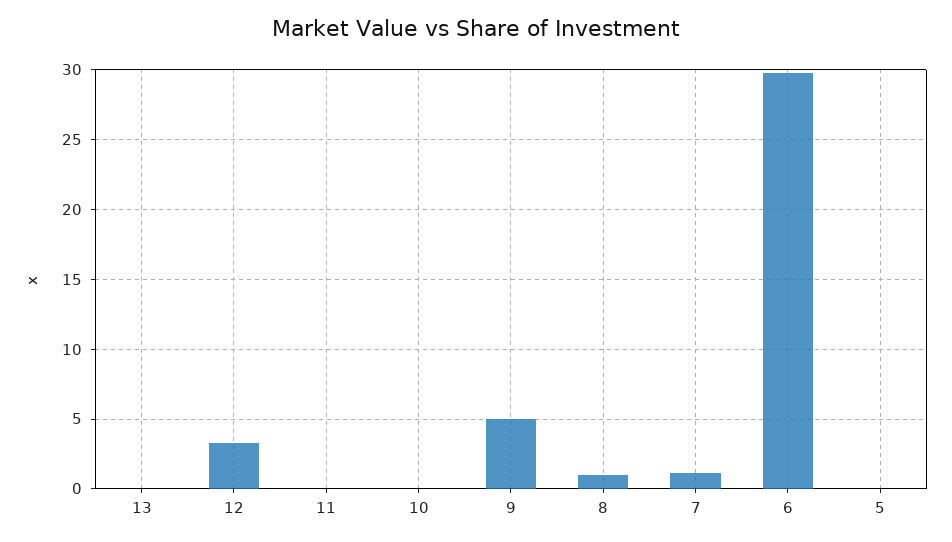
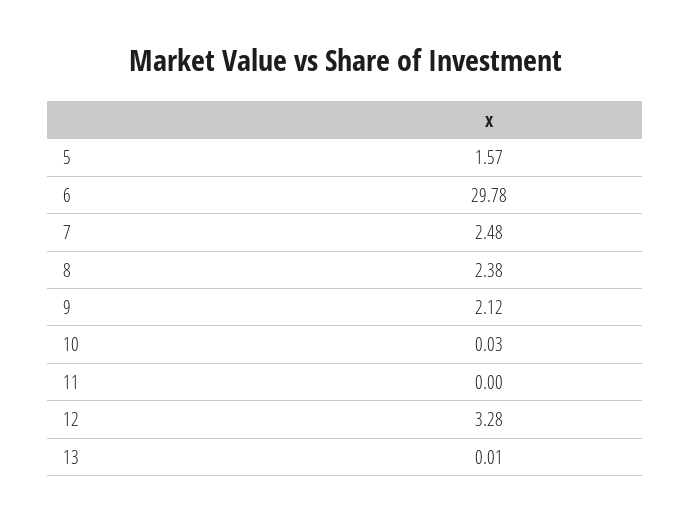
9: 5 -> 2.12
8: 1 -> 2.38
7: 1 -> 2.48
5: 0 -> 1.57

